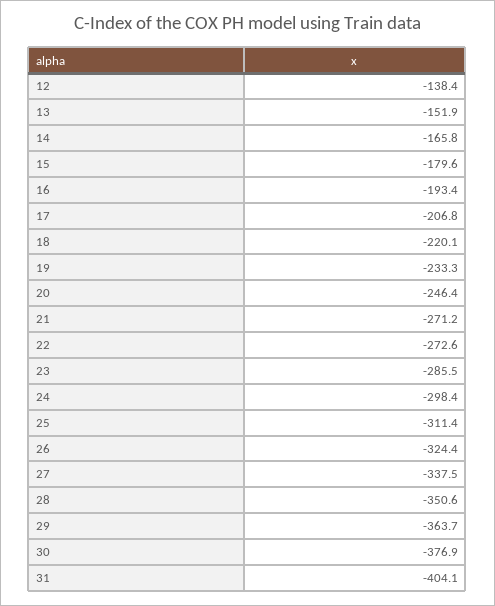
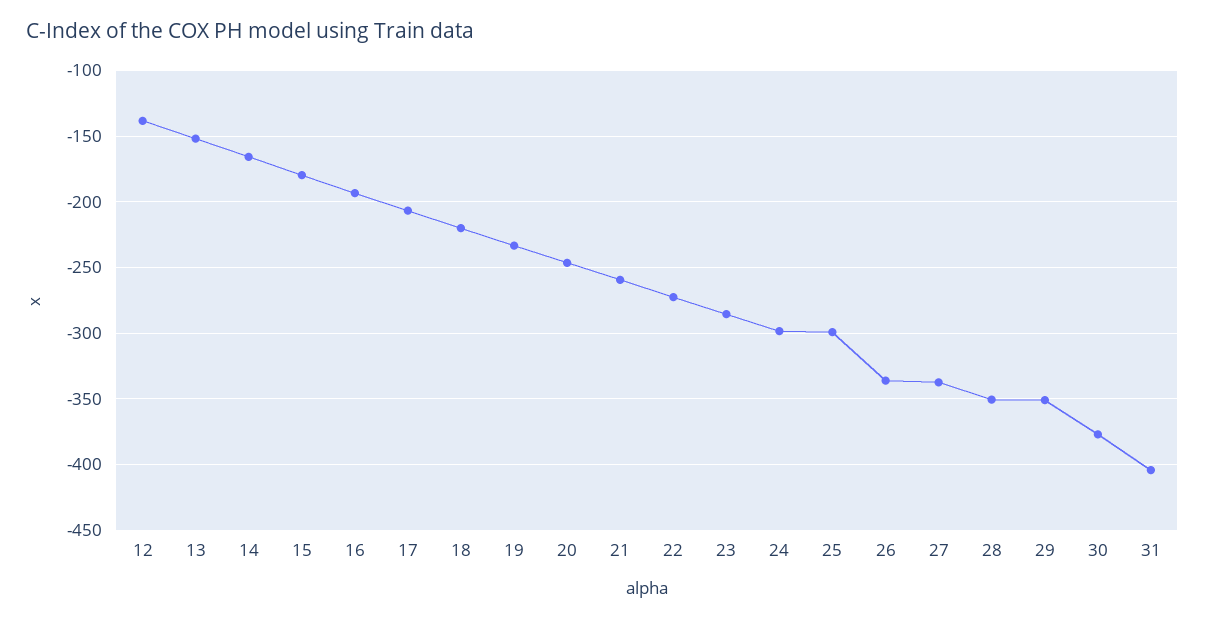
21: -271.2 -> -260
25: -311.4 -> -300
26: -324.4 -> -335
29: -363.7 -> -350

